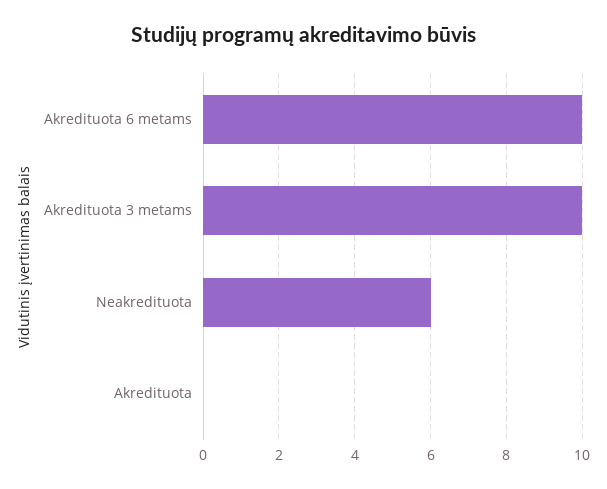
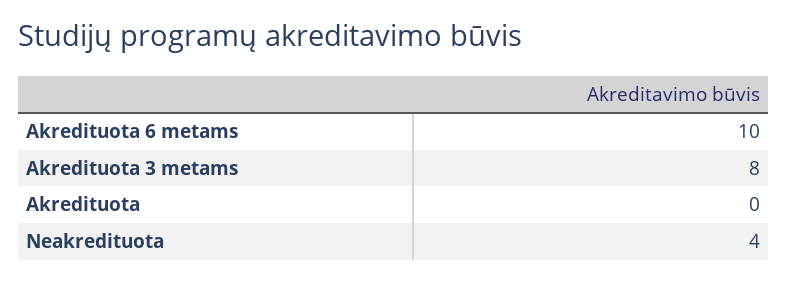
Akredituota 3 metams: 10 -> 8
Neakredituota: 6 -> 4

